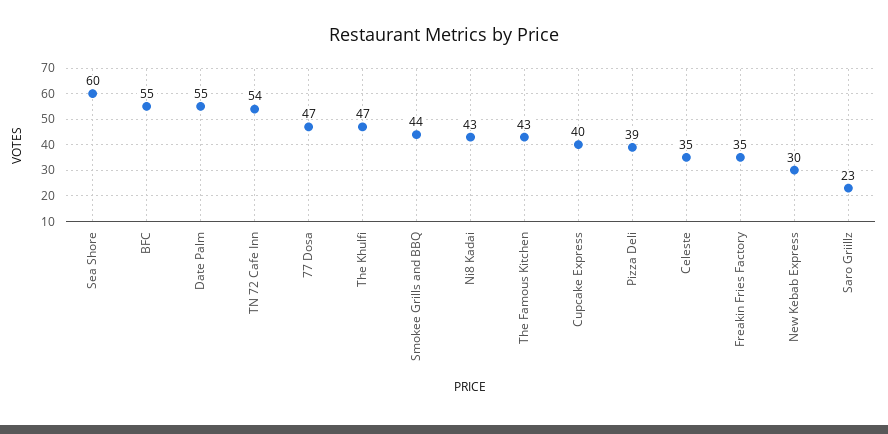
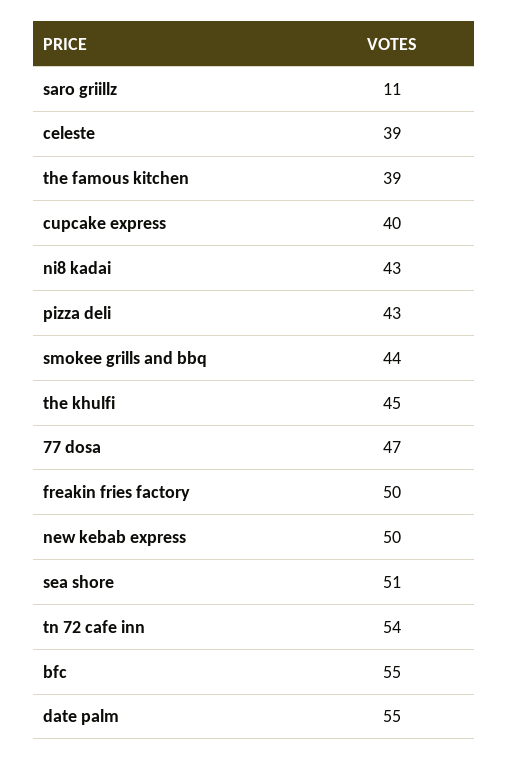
Sea Shore: 60 -> 51
The Khulfi: 47 -> 45
The Famous Kitchen: 43 -> 39
Pizza Deli: 39 -> 43
Celeste: 35 -> 39
Freakin Fries Factory: 35 -> 50
New Kebab Express: 30 -> 50
Saro Griillz: 23 -> 11

